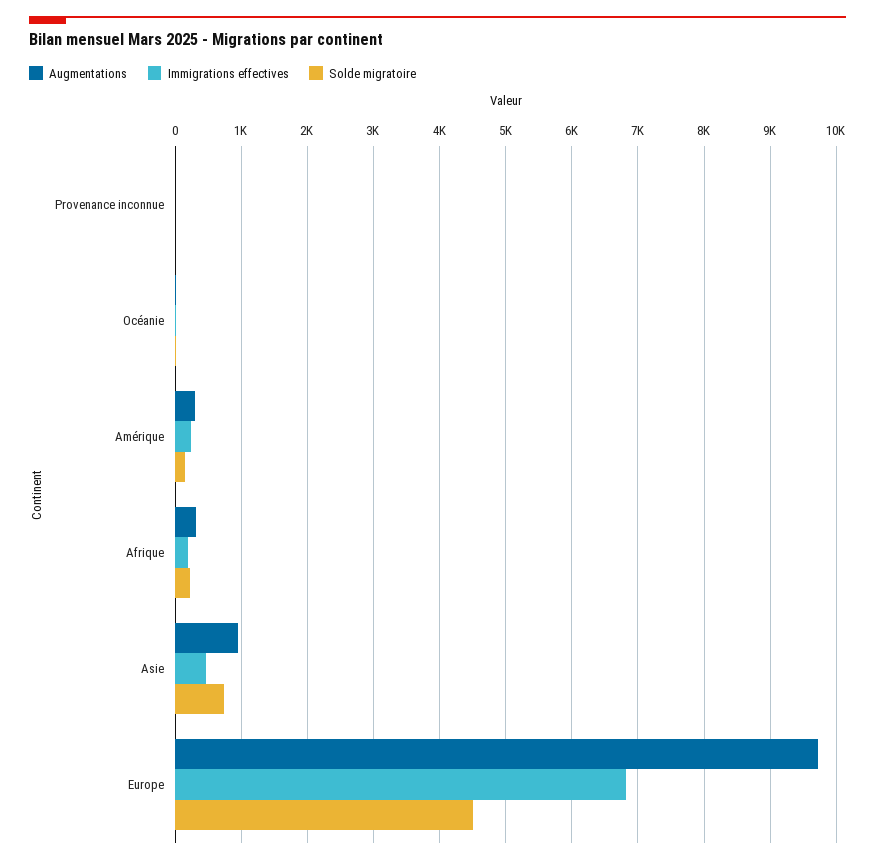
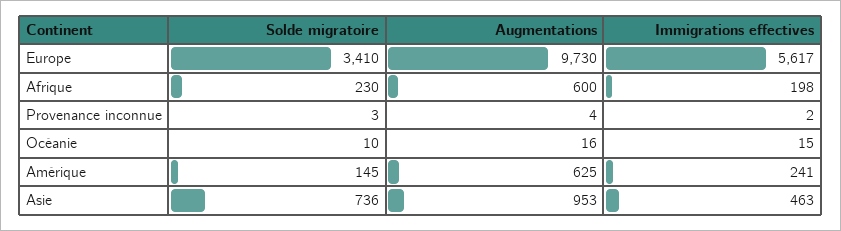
Augmentations, Amérique: 300 -> 625
Augmentations, Afrique: 300 -> 600
Immigrations effectives, Europe: 6800 -> 5617
Solde migratoire, Europe: 4500 -> 3410

